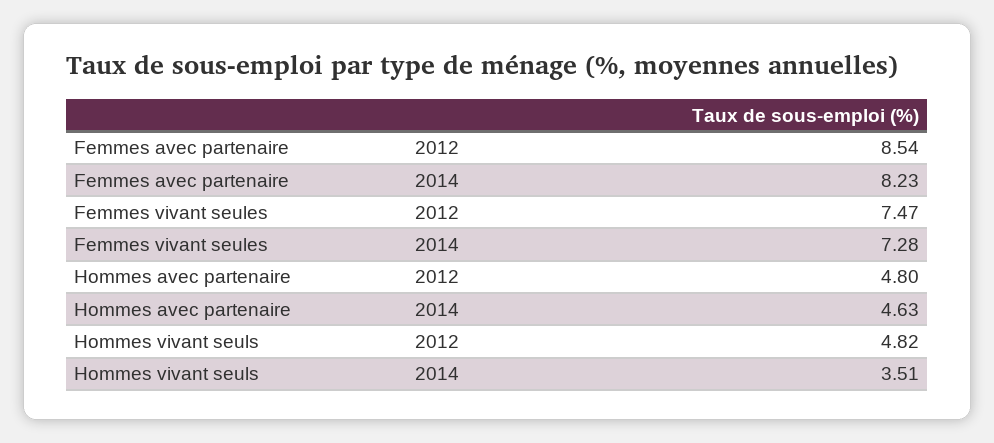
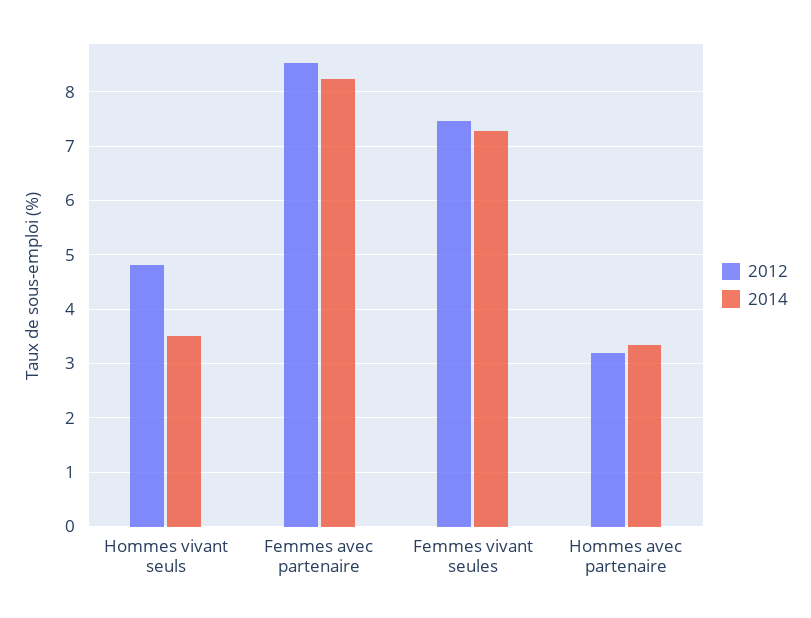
2012, Hommes avec partenaire: 4.8 -> 3.2
2014, Hommes avec partenaire: 4.63 -> 3.4

